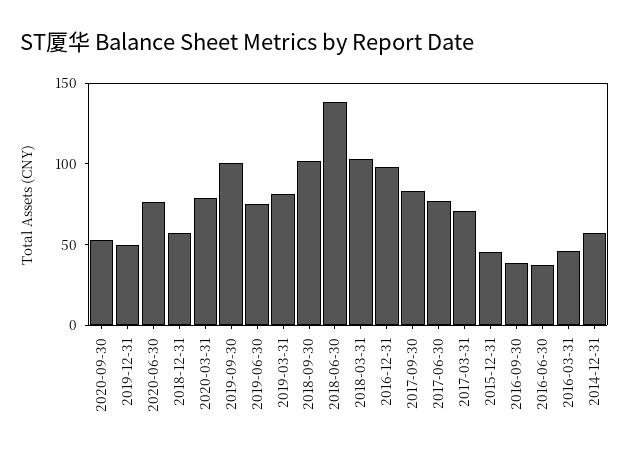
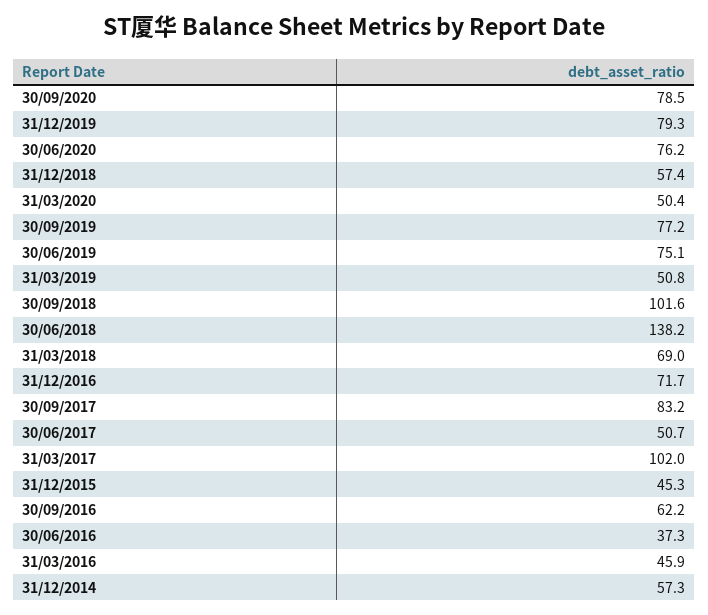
2020-09-30: 50 -> 78.5
2019-12-31: 50 -> 79.3
2020-03-31: 80 -> 50.4
2019-09-30: 100 -> 77.2
2019-03-31: 80 -> 50.8
2018-03-31: 100 -> 69
2016-12-31: 100 -> 71.7
2017-06-30: 80 -> 50.7
2017-03-31: 70 -> 102
2016-09-30: 40 -> 62.2

